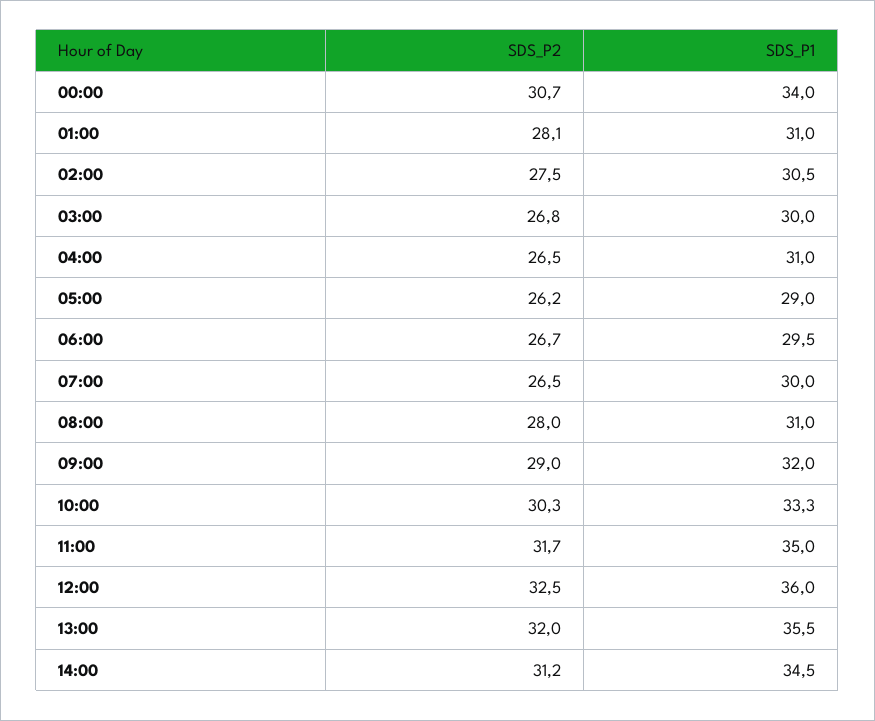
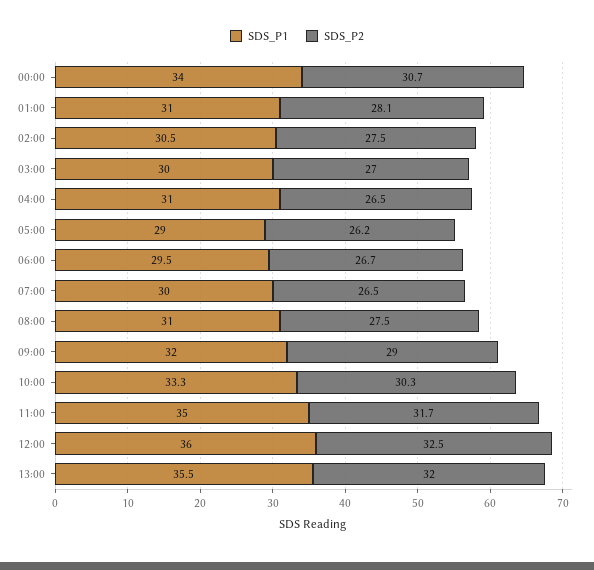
SDS_P2, 03:00: 26.8 -> 27
SDS_P2, 08:00: 28 -> 27.5
SDS_P2, 14:00: 31.2 -> none
SDS_P1, 14:00: 34.5 -> none

